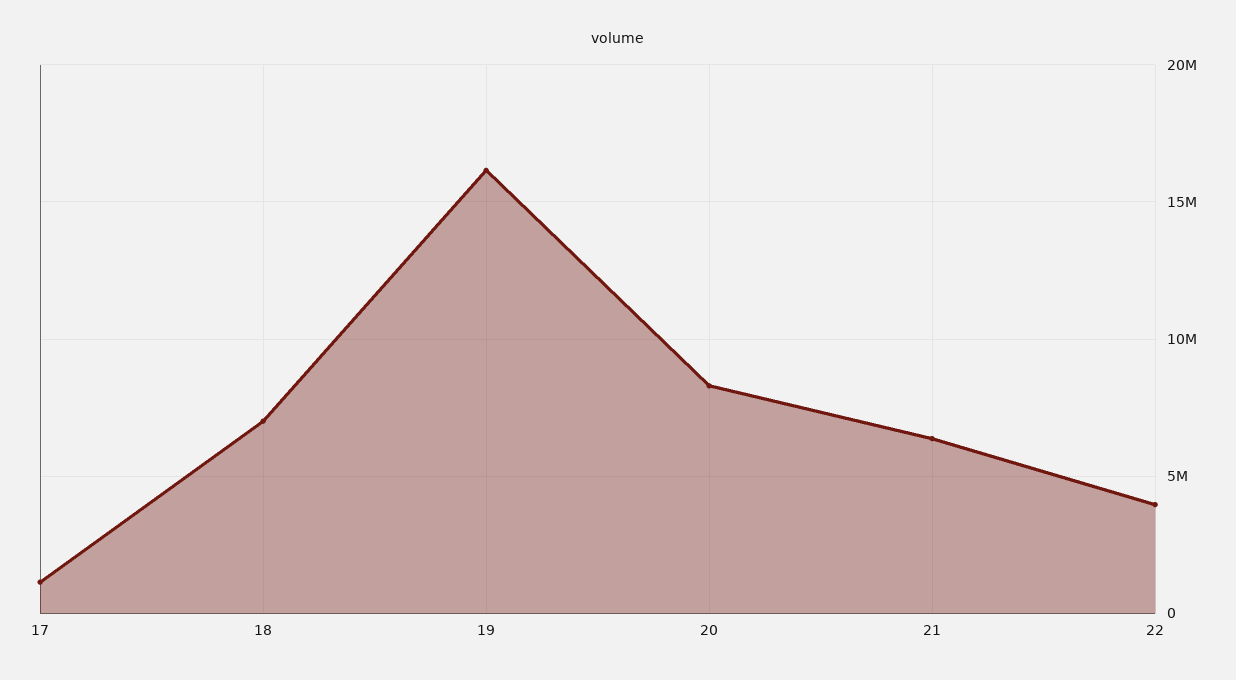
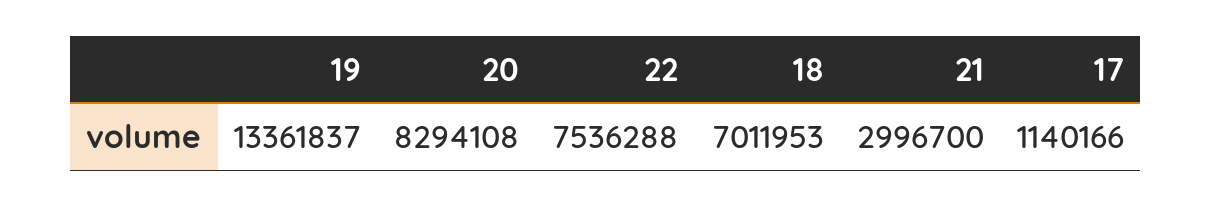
19: 16000000 -> 13361837
21: 6500000 -> 2996700
22: 4000000 -> 7536288

